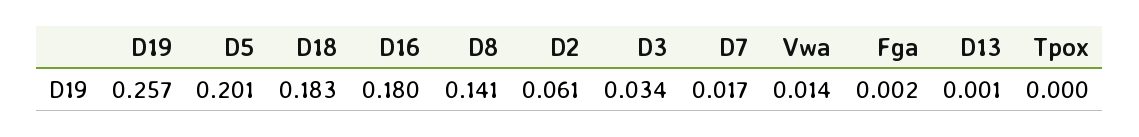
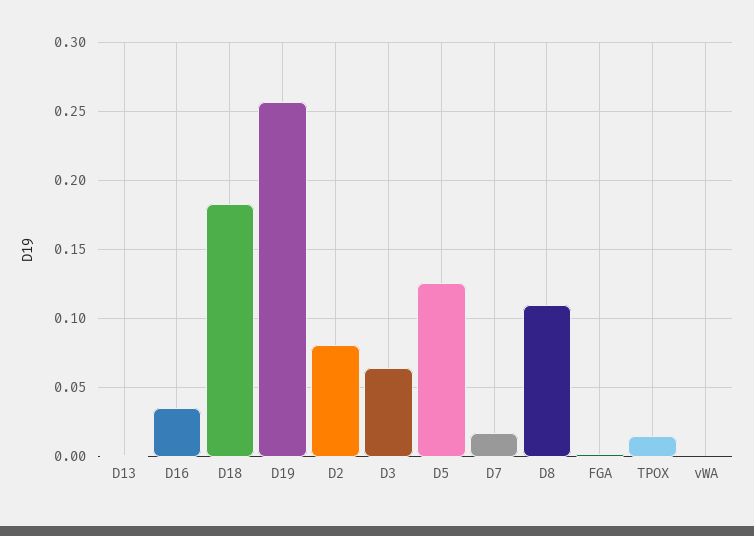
D5: 0.201 -> 0.125
D16: 0.18 -> 0.035
D8: 0.141 -> 0.11
D2: 0.061 -> 0.08
D3: 0.034 -> 0.065
Vwa: 0.014 -> 0
Tpox: 0 -> 0.015

